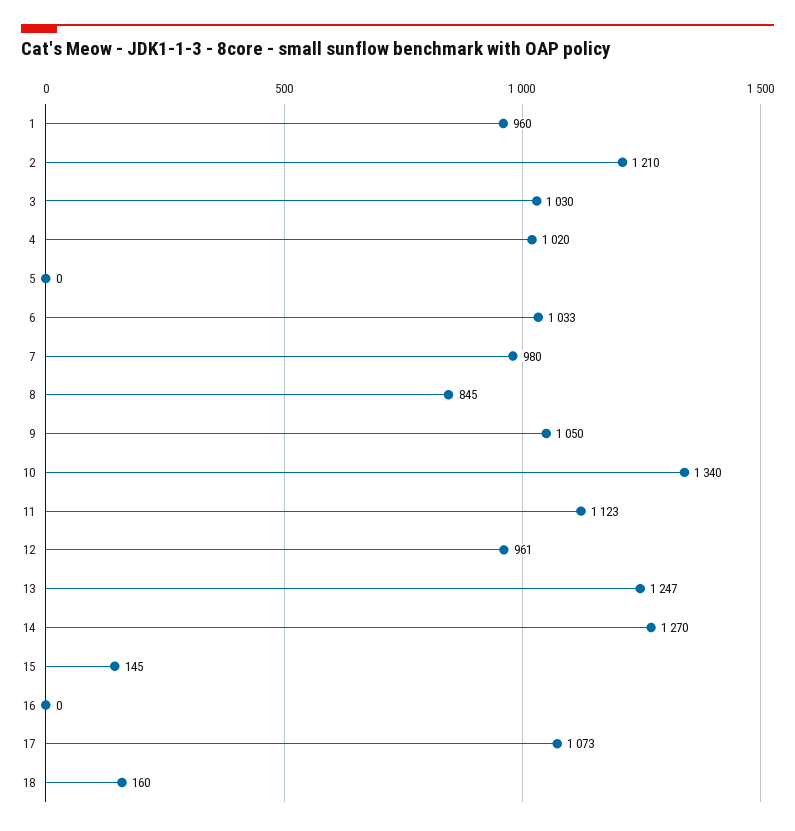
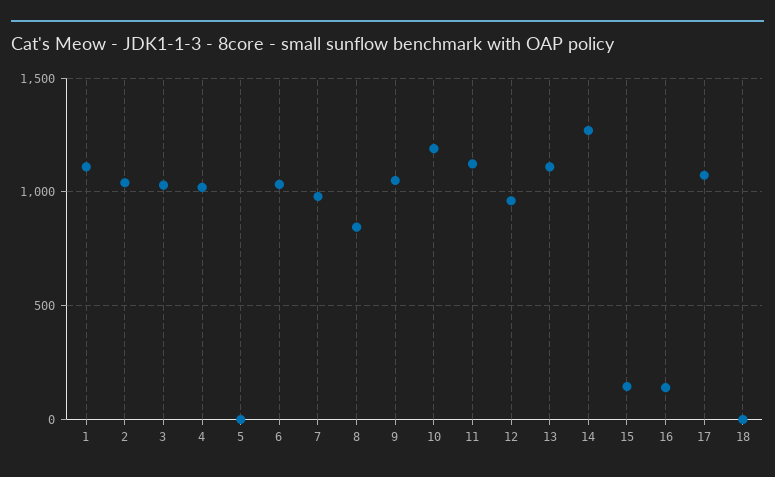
1: 960 -> 1100
2: 1210 -> 1050
10: 1340 -> 1200
13: 1247 -> 1100
16: 0 -> 150
18: 160 -> 0

